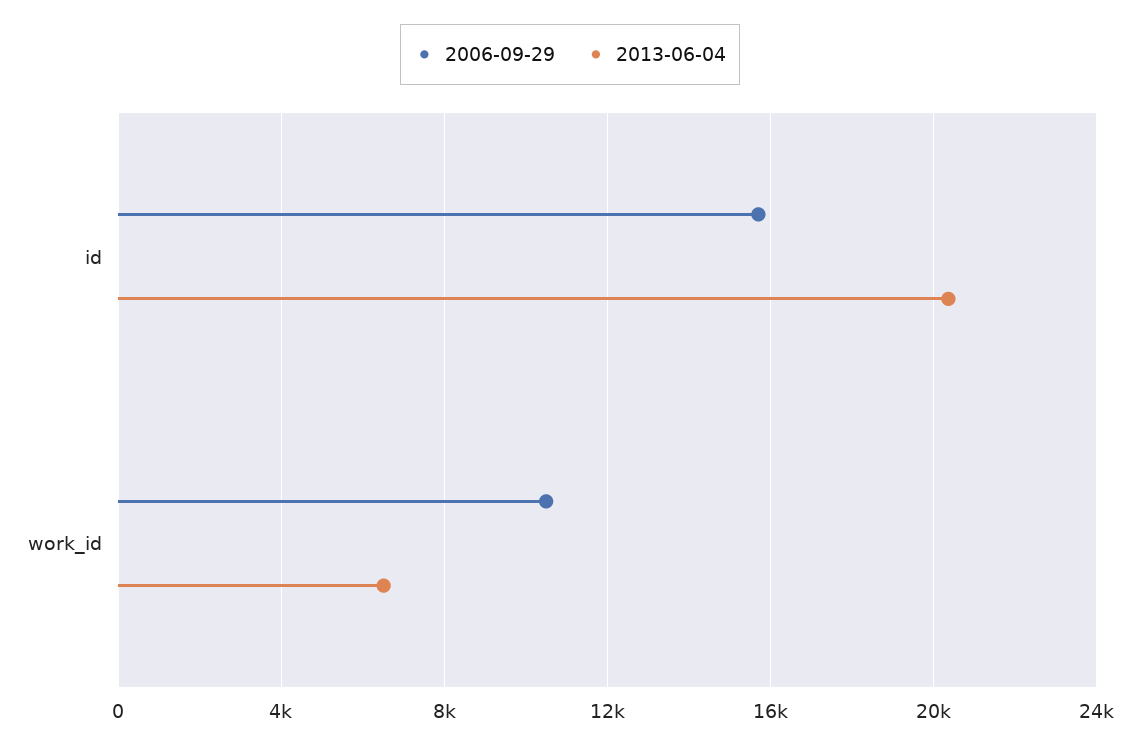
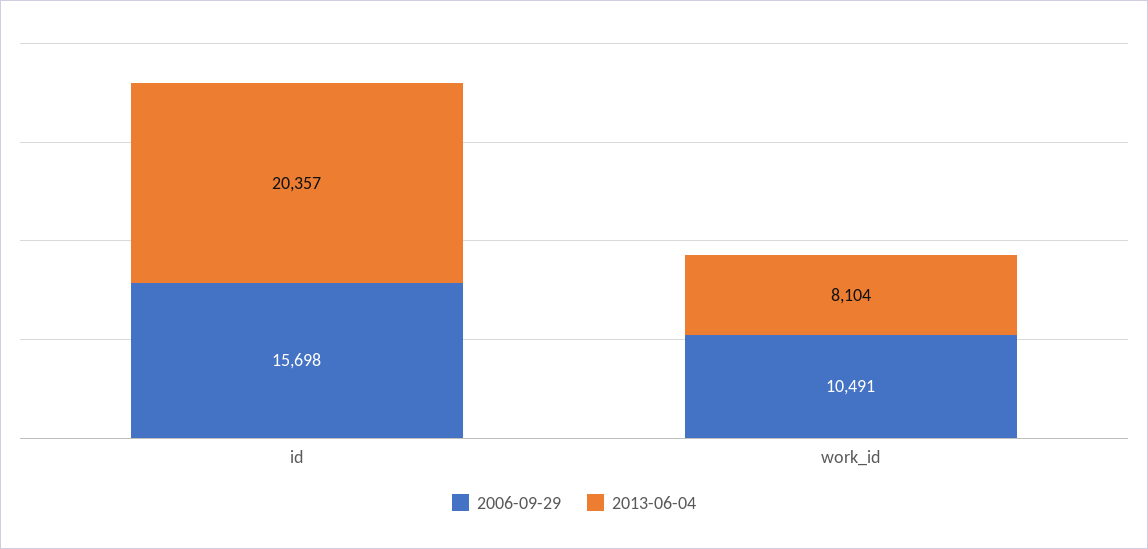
2013-06-04, work_id: 6500 -> 8104

